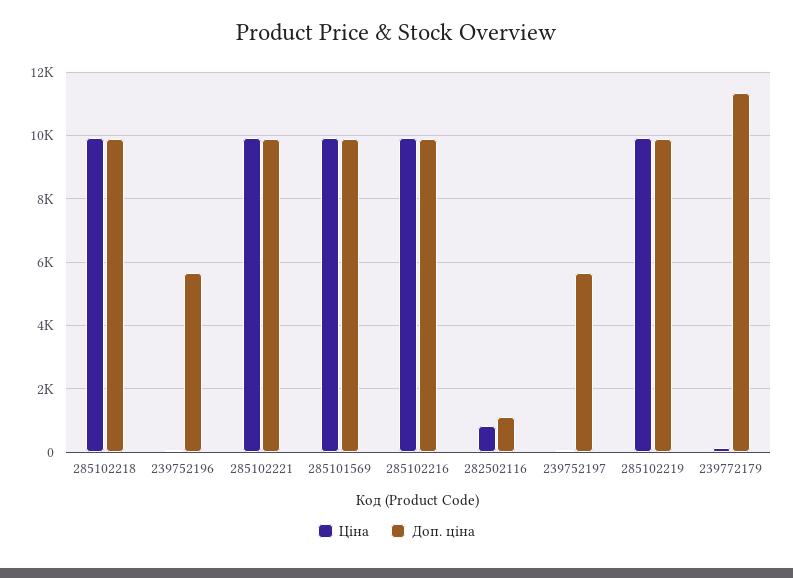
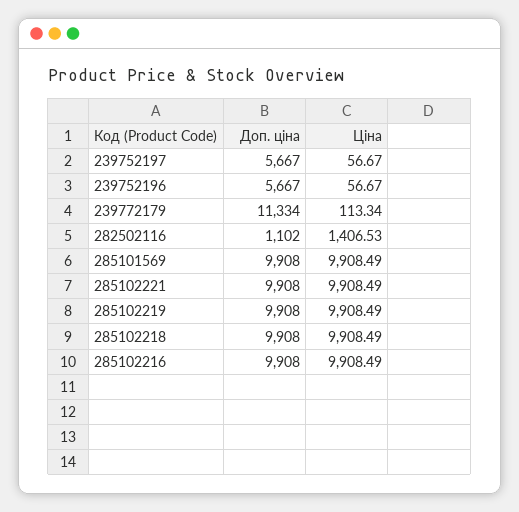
Ціна, 282502116: 800 -> 1406.53

